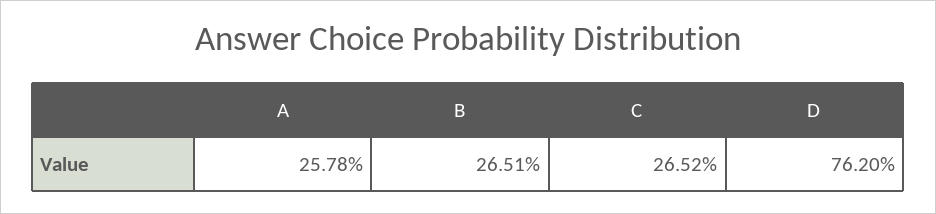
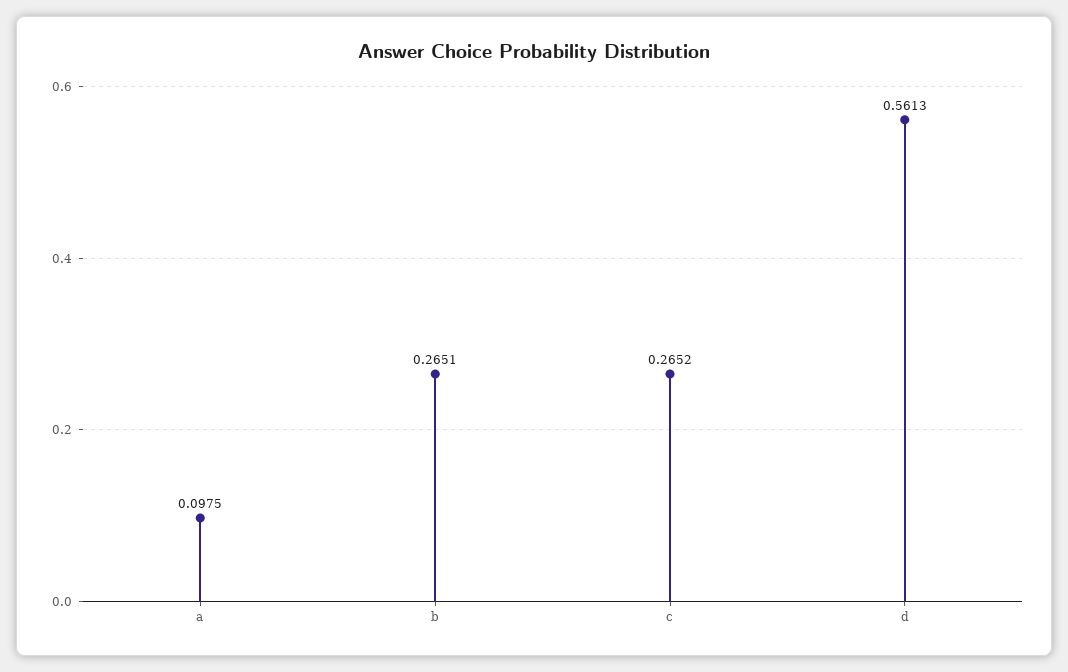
A: 0.2578 -> 0.0975
D: 0.762 -> 0.5613

